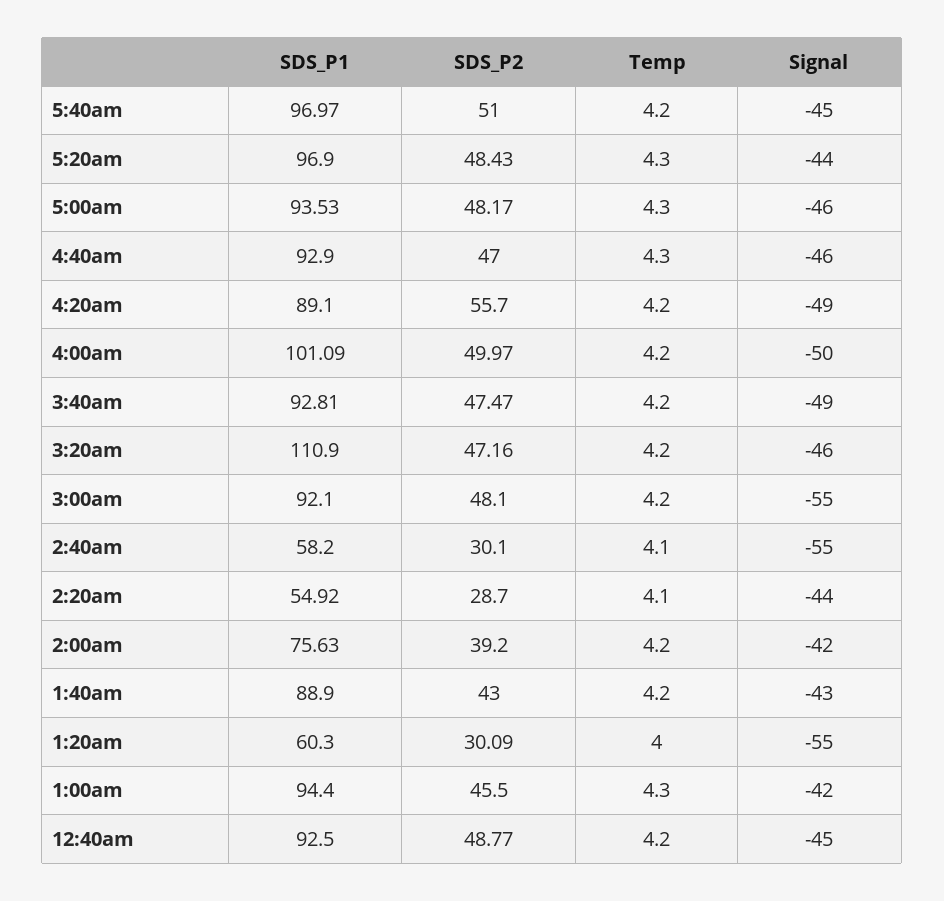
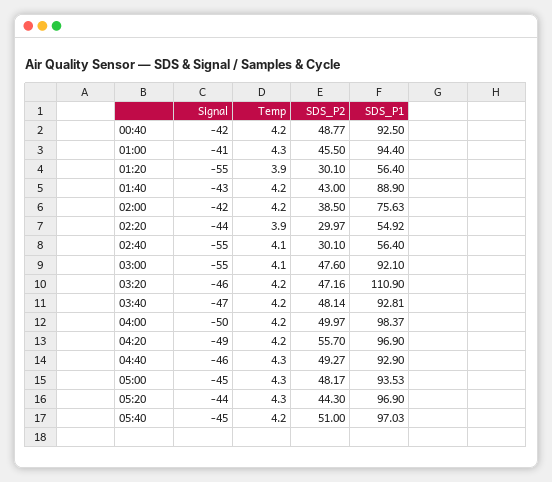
SDS_P1, 5:40am: 96.97 -> 97.03
SDS_P2, 5:20am: 48.43 -> 44.3
Signal, 5:00am: -46 -> -45
SDS_P2, 4:40am: 47 -> 49.27
SDS_P1, 4:20am: 89.1 -> 96.9
SDS_P1, 4:00am: 101.09 -> 98.37
SDS_P2, 3:40am: 47.47 -> 48.14
Signal, 3:40am: -49 -> -47
SDS_P2, 3:00am: 48.1 -> 47.6
Temp, 3:00am: 4.2 -> 4.1
SDS_P1, 2:40am: 58.2 -> 56.4
SDS_P2, 2:20am: 28.7 -> 29.97
Temp, 2:20am: 4.1 -> 3.9
SDS_P2, 2:00am: 39.2 -> 38.5
SDS_P1, 1:20am: 60.3 -> 56.4
SDS_P2, 1:20am: 30.09 -> 30.1
Temp, 1:20am: 4 -> 3.9
Signal, 1:00am: -42 -> -41
Signal, 12:40am: -45 -> -42

